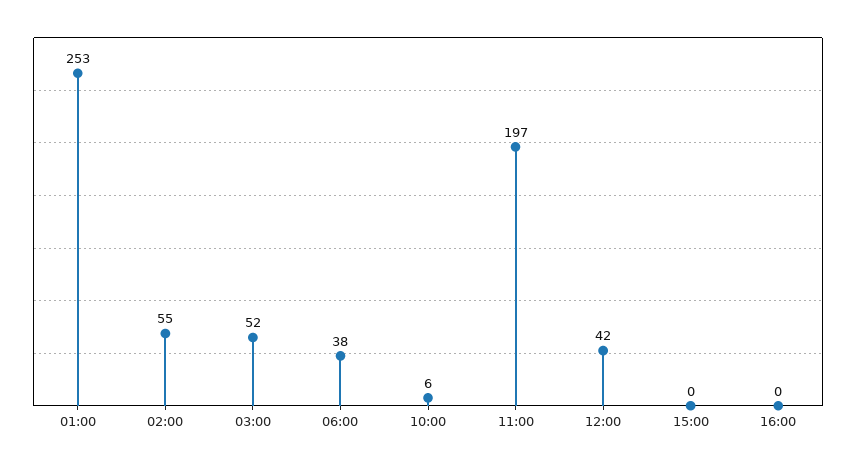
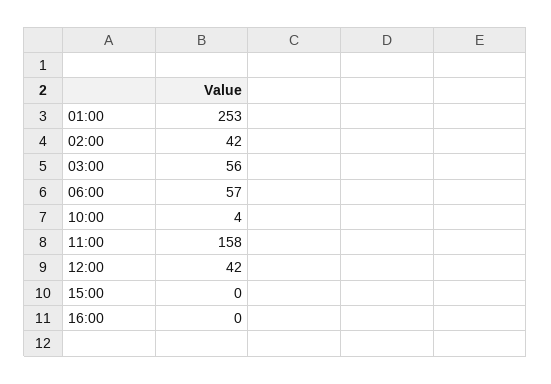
02:00: 55 -> 42
03:00: 52 -> 56
06:00: 38 -> 57
10:00: 6 -> 4
11:00: 197 -> 158

